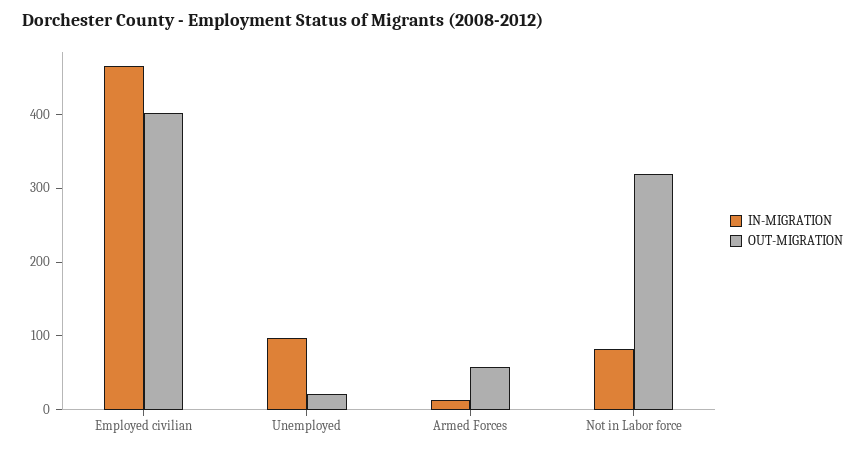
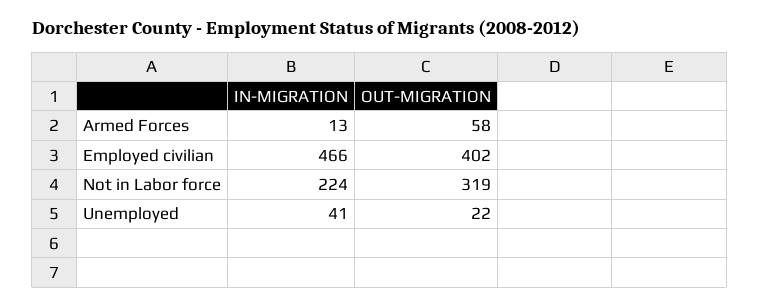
IN-MIGRATION, Unemployed: 100 -> 41
IN-MIGRATION, Not in Labor force: 80 -> 224

